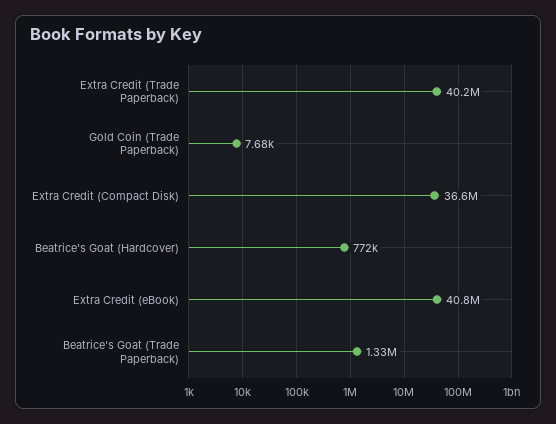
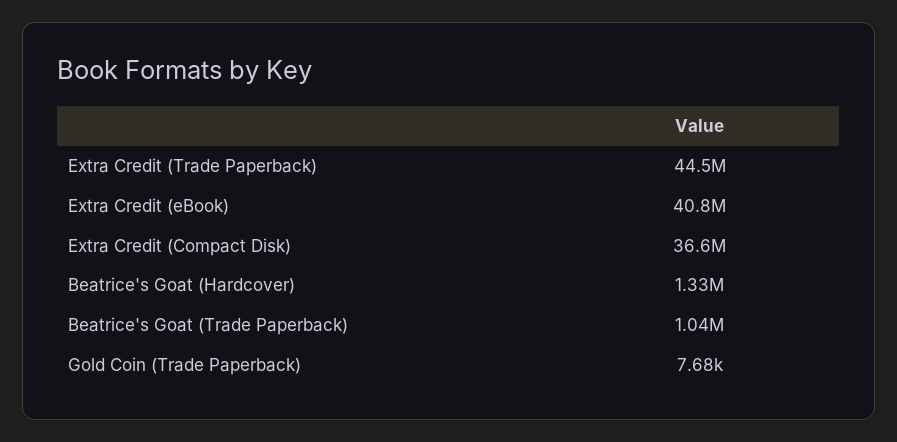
Extra Credit (Trade Paperback): 40200000 -> 44500000
Beatrice's Goat (Hardcover): 772000 -> 1330000
Beatrice's Goat (Trade Paperback): 1330000 -> 1040000

